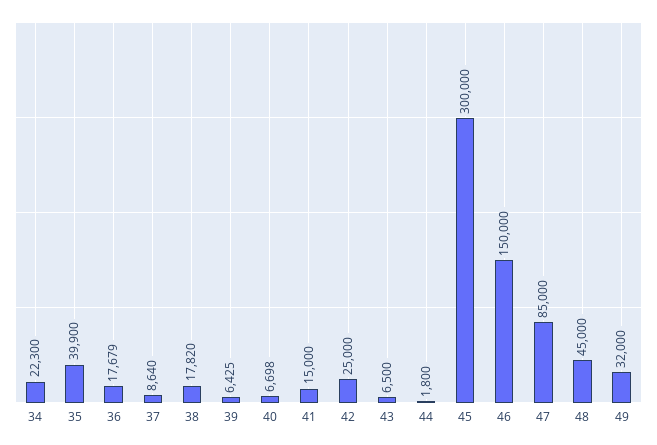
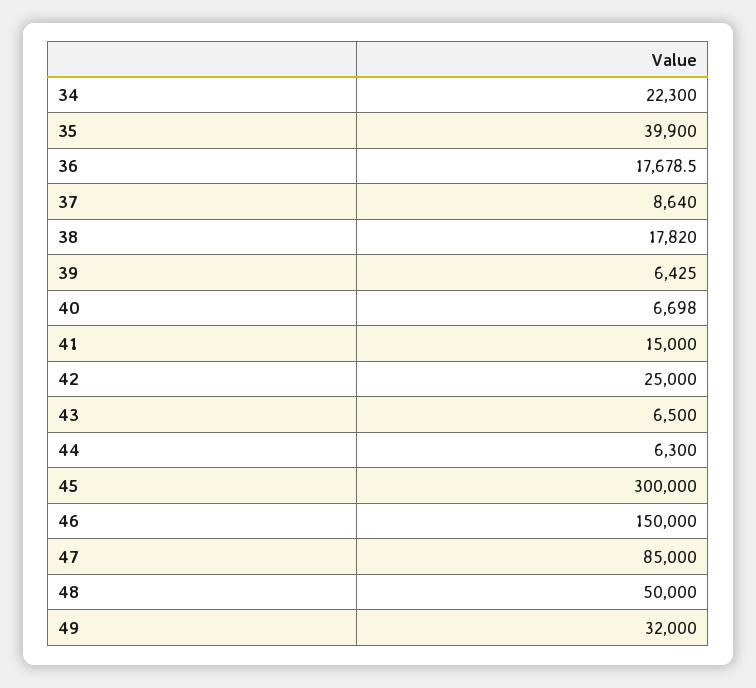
44: 1800 -> 6300
48: 45000 -> 50000

